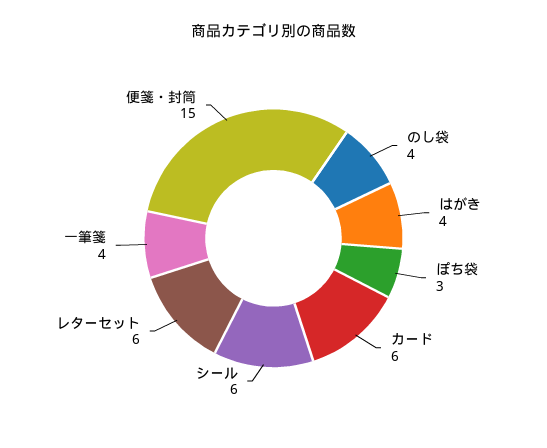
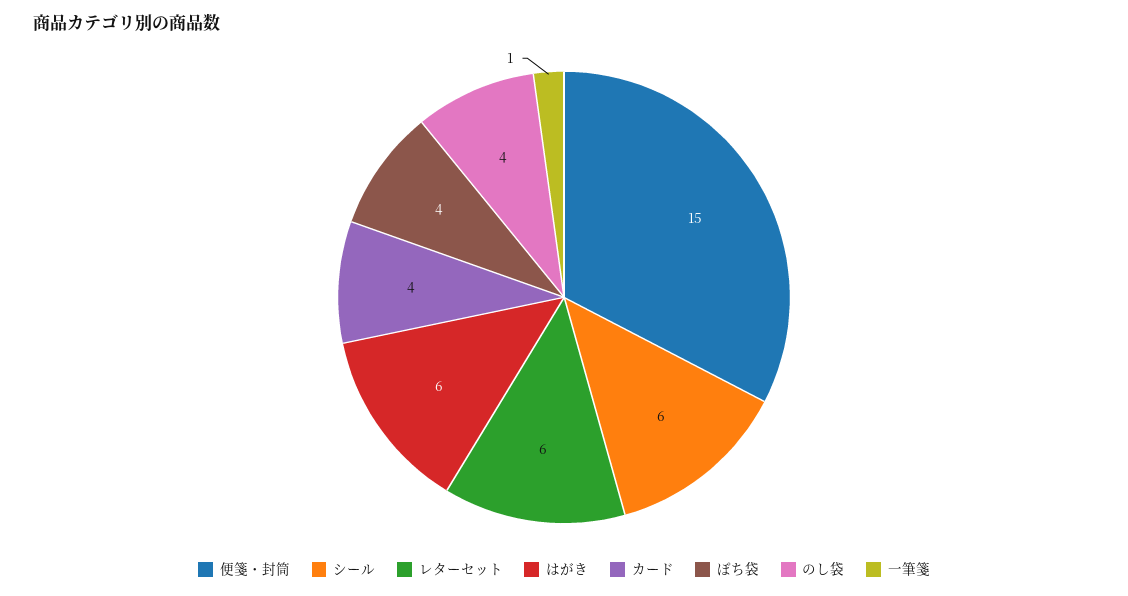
はがき: 4 -> 6
ぽち袋: 3 -> 4
カード: 6 -> 4
一筆箋: 4 -> 1

